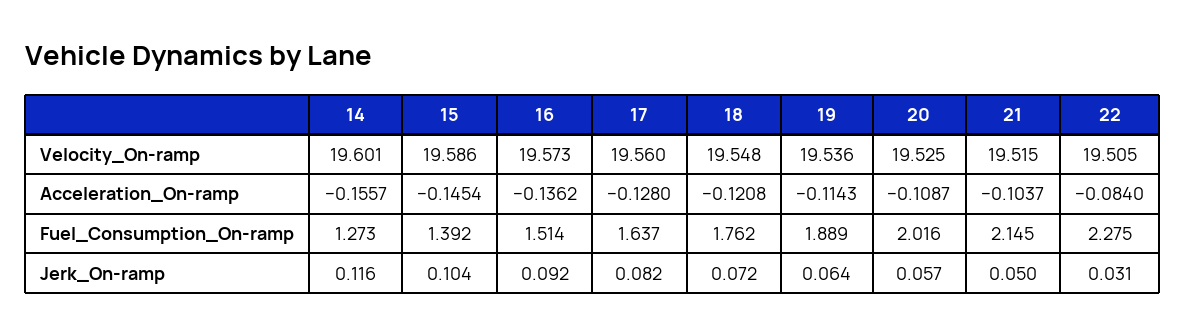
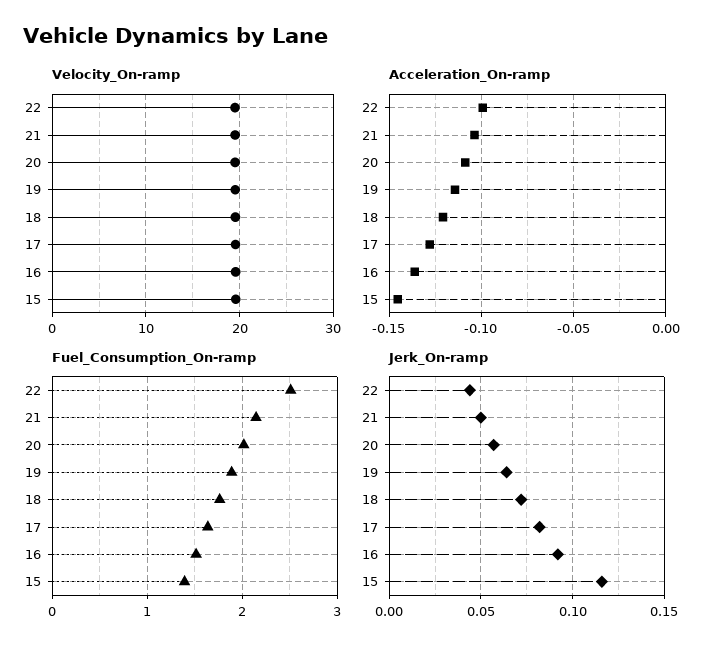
Velocity_On-ramp, 14: 19.601 -> none
Acceleration_On-ramp, 14: -0.1557 -> none
Acceleration_On-ramp, 22: -0.084 -> -0.1
Fuel_Consumption_On-ramp, 14: 1.273 -> none
Fuel_Consumption_On-ramp, 22: 2.275 -> 2.5
Jerk_On-ramp, 14: 0.116 -> none
Jerk_On-ramp, 15: 0.104 -> 0.115
Jerk_On-ramp, 22: 0.031 -> 0.045

